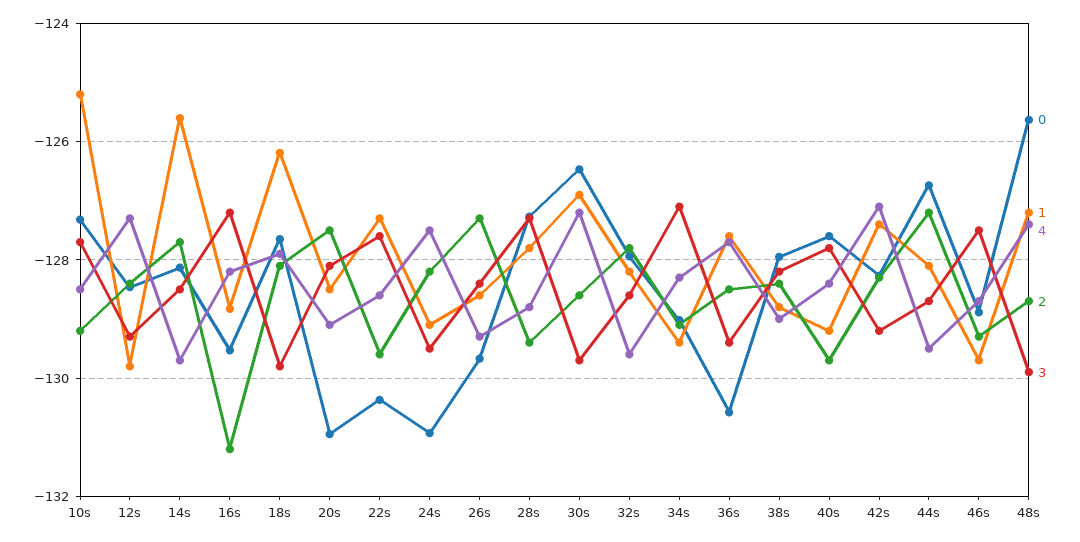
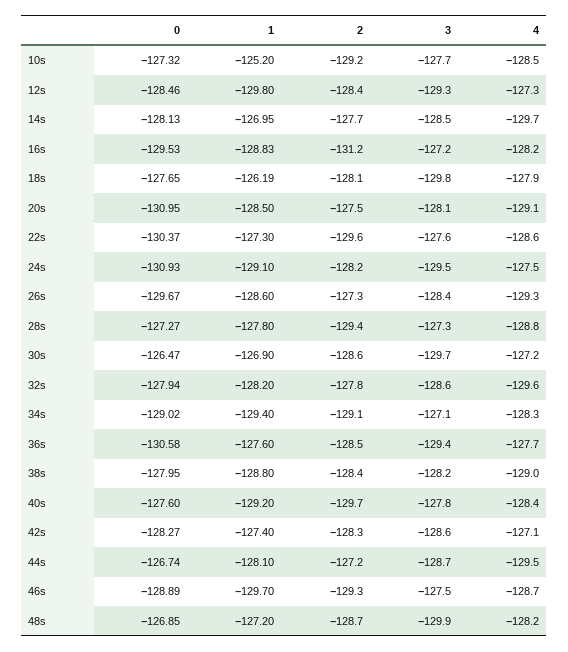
1, 14s: -125.6 -> -126.95
3, 42s: -129.2 -> -128.6
0, 48s: -125.6 -> -126.85
4, 48s: -127.4 -> -128.2

